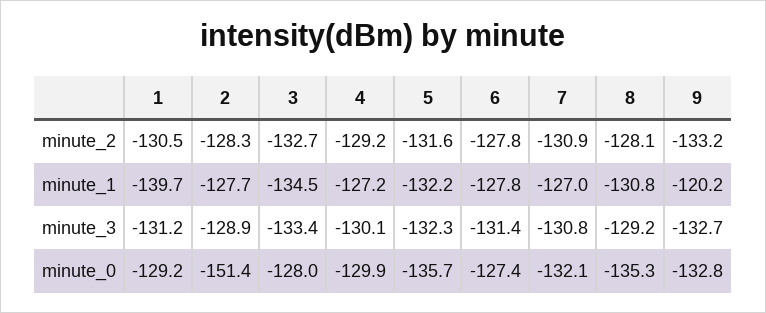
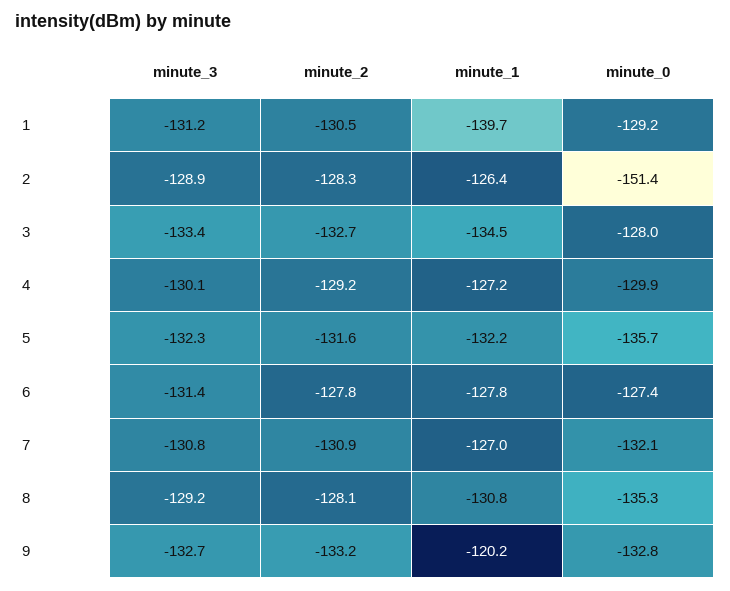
2, minute_1: -127.7 -> -126.4

